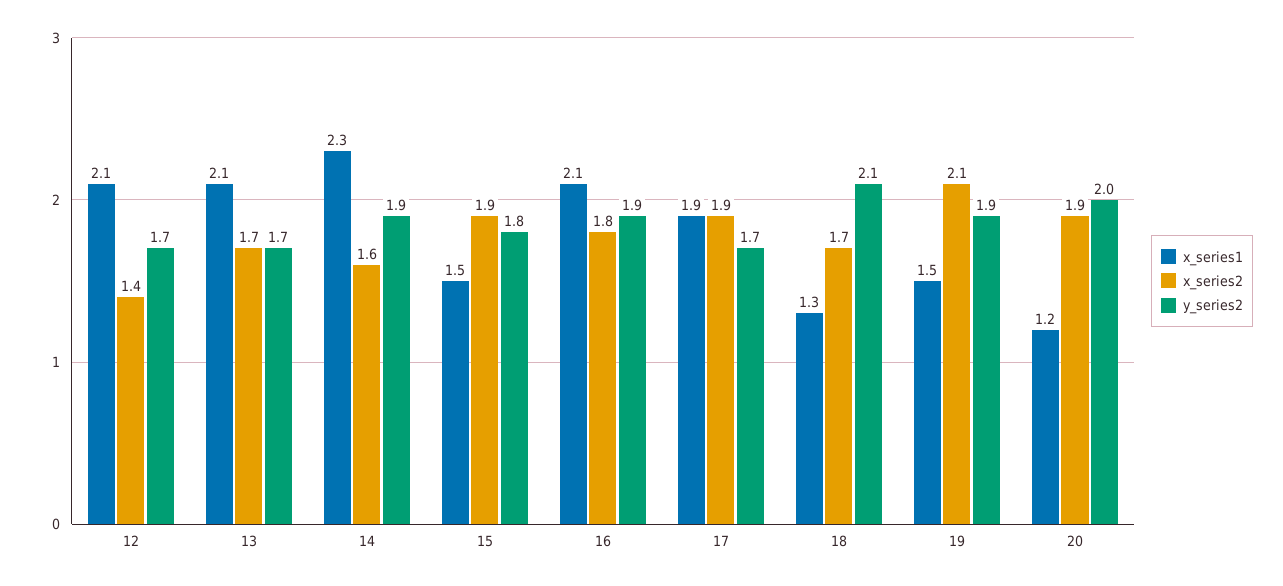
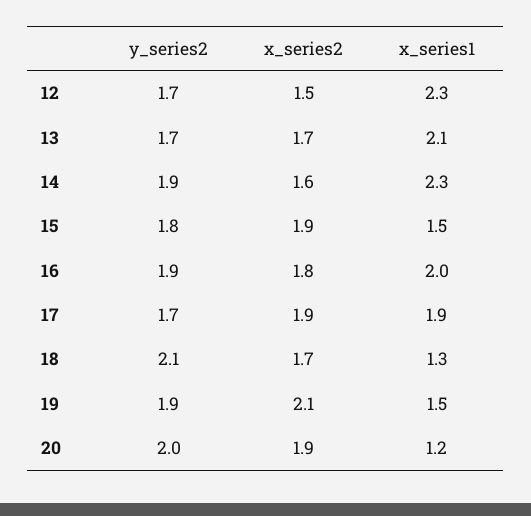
x_series1, 12: 2.1 -> 2.3
x_series2, 12: 1.4 -> 1.5
x_series1, 16: 2.1 -> 2

